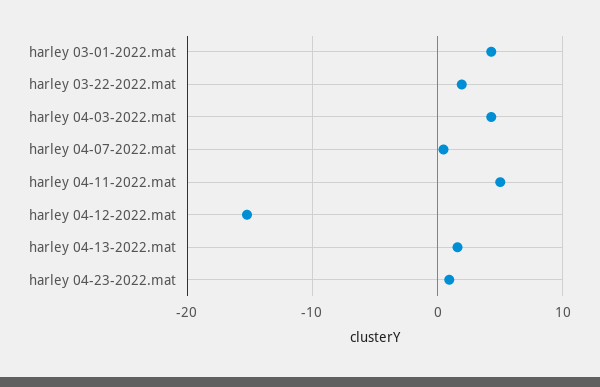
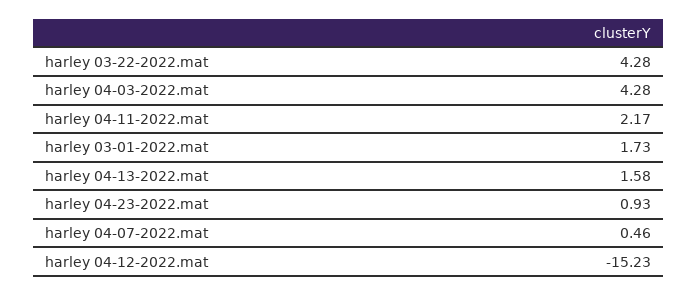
harley 03-01-2022.mat: 4 -> 1.73
harley 03-22-2022.mat: 2 -> 4.28
harley 04-11-2022.mat: 5 -> 2.17

